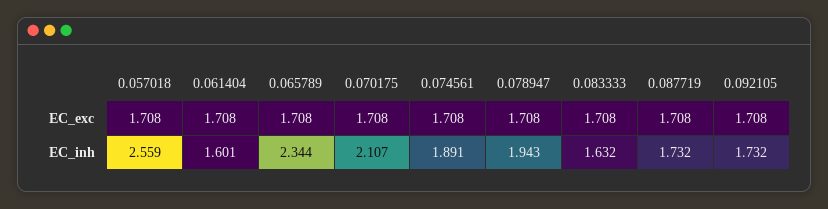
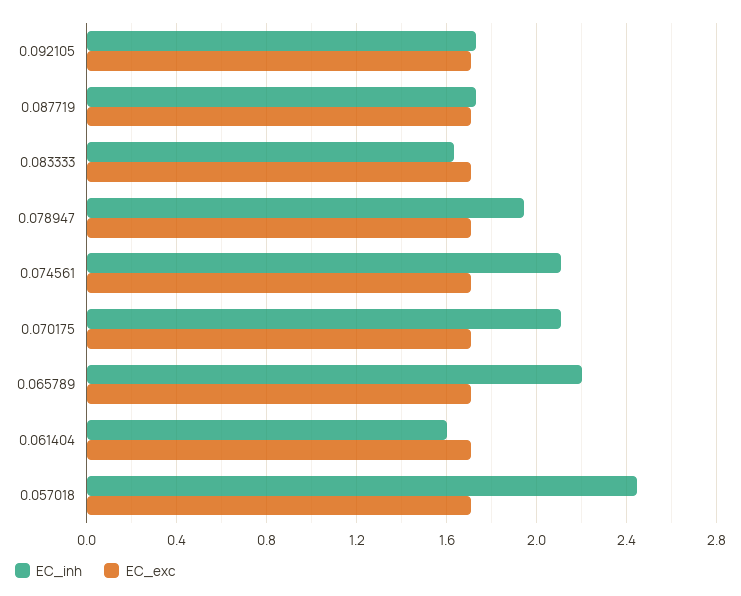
EC_inh, 0.057018: 2.559 -> 2.45
EC_inh, 0.065789: 2.344 -> 2.2
EC_inh, 0.074561: 1.891 -> 2.1

